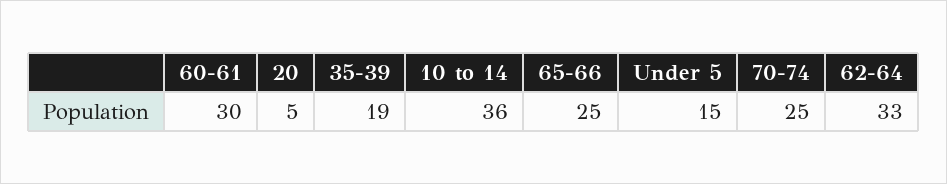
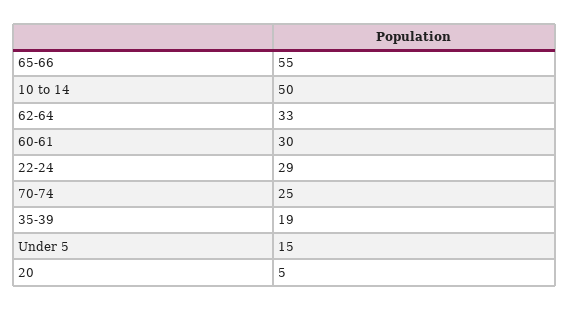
10 to 14: 36 -> 50
65-66: 25 -> 55
22-24: none -> 29

